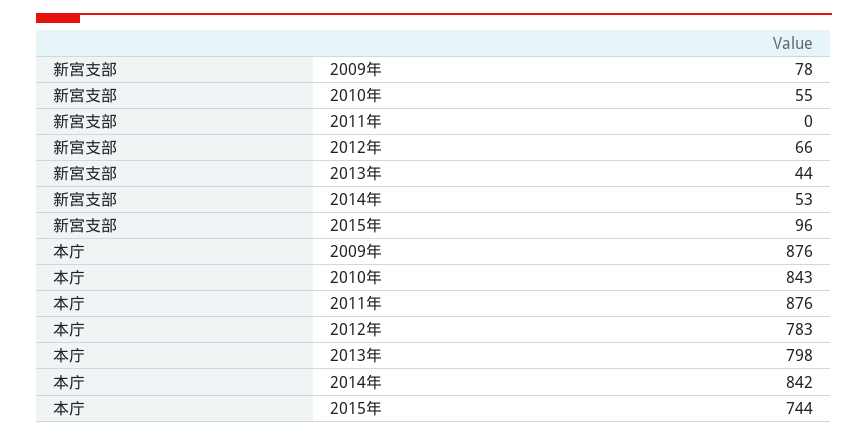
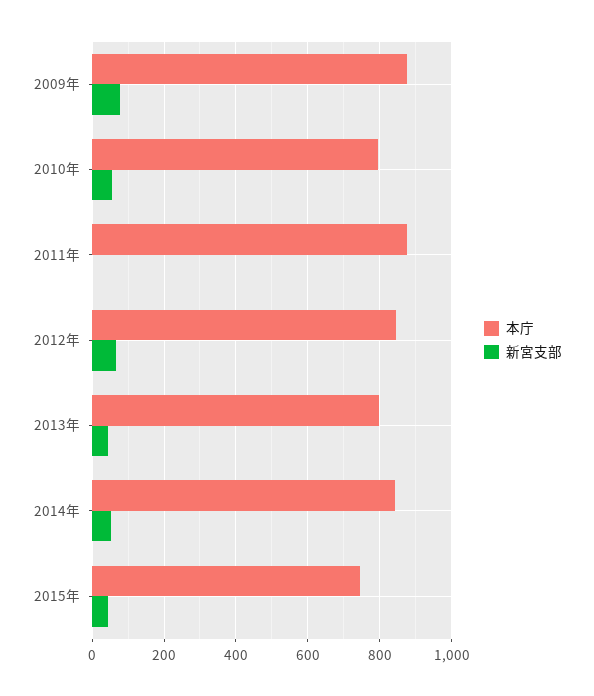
新宮支部, 2015年: 96 -> 40
本庁, 2010年: 843 -> 800
本庁, 2012年: 783 -> 840

